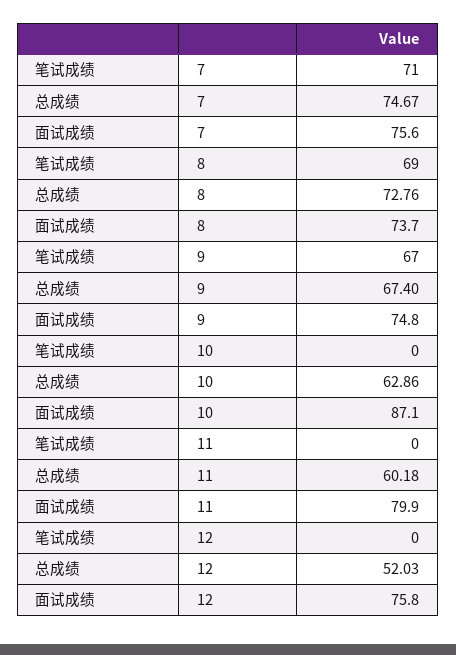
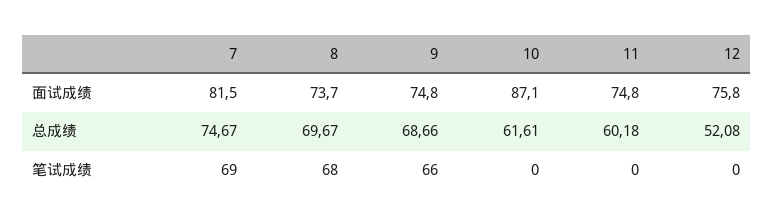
笔试成绩, 7: 71 -> 69
面试成绩, 7: 75.6 -> 81.5
笔试成绩, 8: 69 -> 68
总成绩, 8: 72.76 -> 69.67
笔试成绩, 9: 67 -> 66
总成绩, 9: 67.4 -> 68.66
总成绩, 10: 62.86 -> 61.61
面试成绩, 11: 79.9 -> 74.8
总成绩, 12: 52.03 -> 52.08

